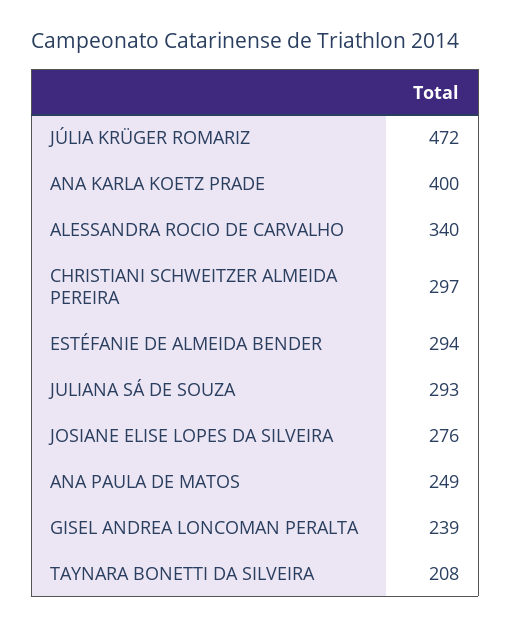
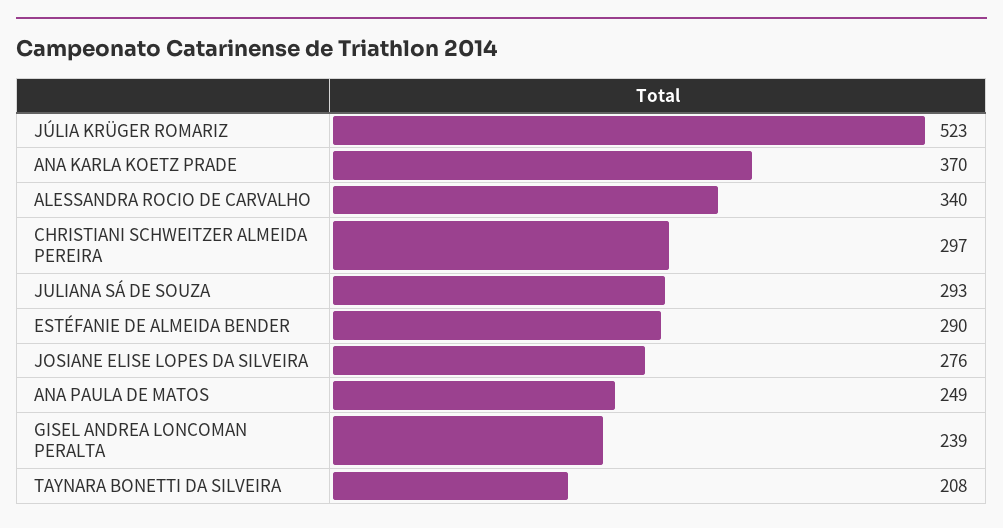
JÚLIA KRÜGER ROMARIZ: 472 -> 523
ANA KARLA KOETZ PRADE: 400 -> 370
ESTÉFANIE DE ALMEIDA BENDER: 294 -> 290

